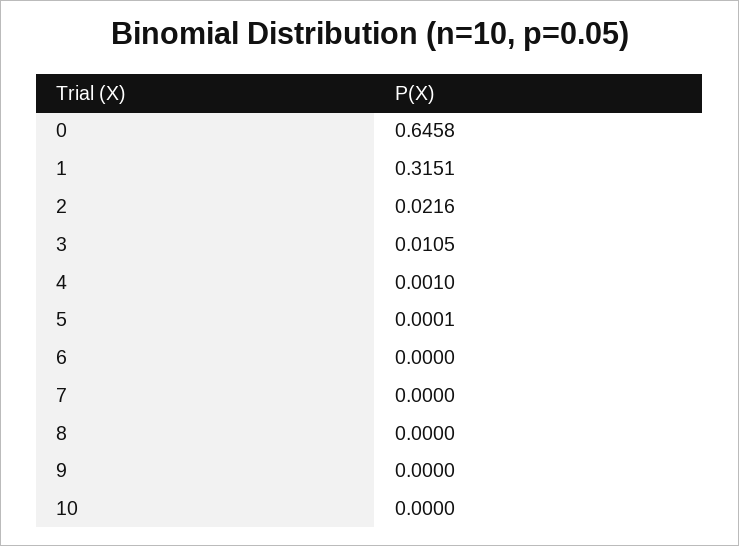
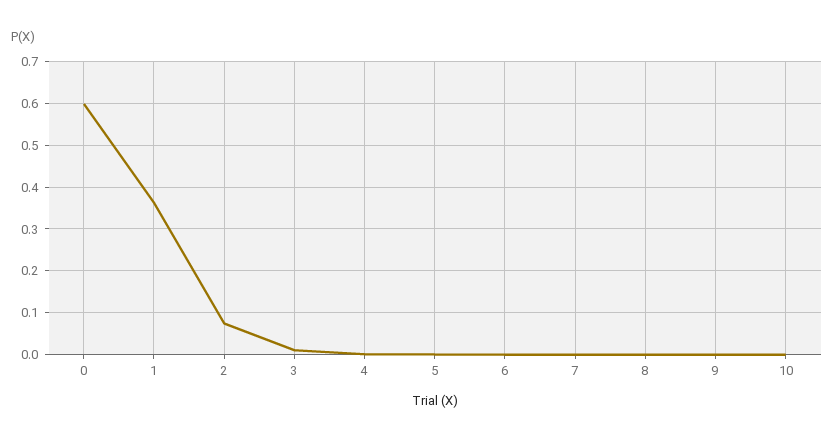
0: 0.6458 -> 0.6
1: 0.3151 -> 0.36
2: 0.0216 -> 0.08

